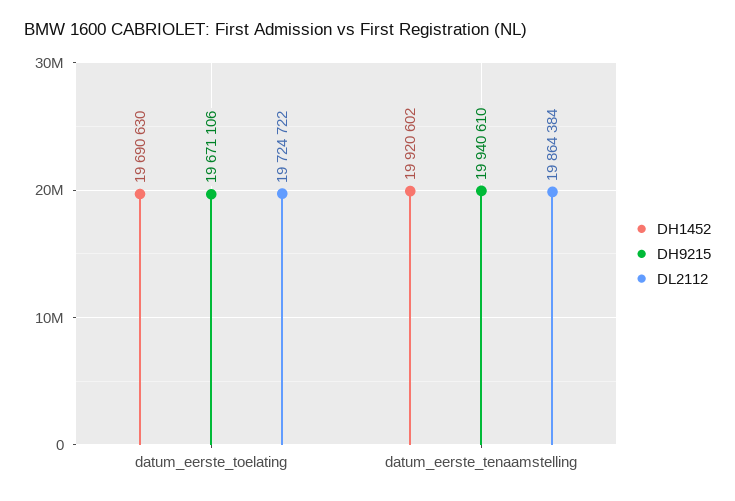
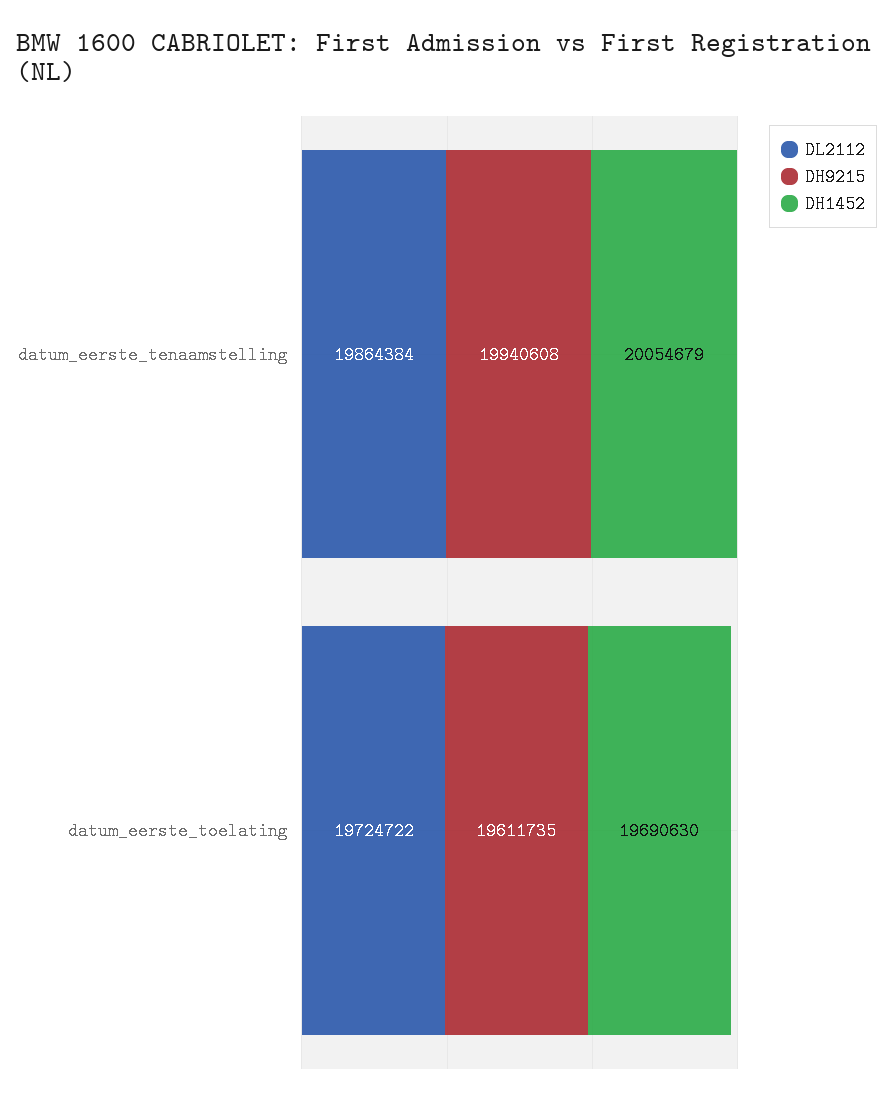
DH9215, datum_eerste_toelating: 19671106 -> 19611735
DH1452, datum_eerste_tenaamstelling: 19920602 -> 20054679
DH9215, datum_eerste_tenaamstelling: 19940610 -> 19940608

